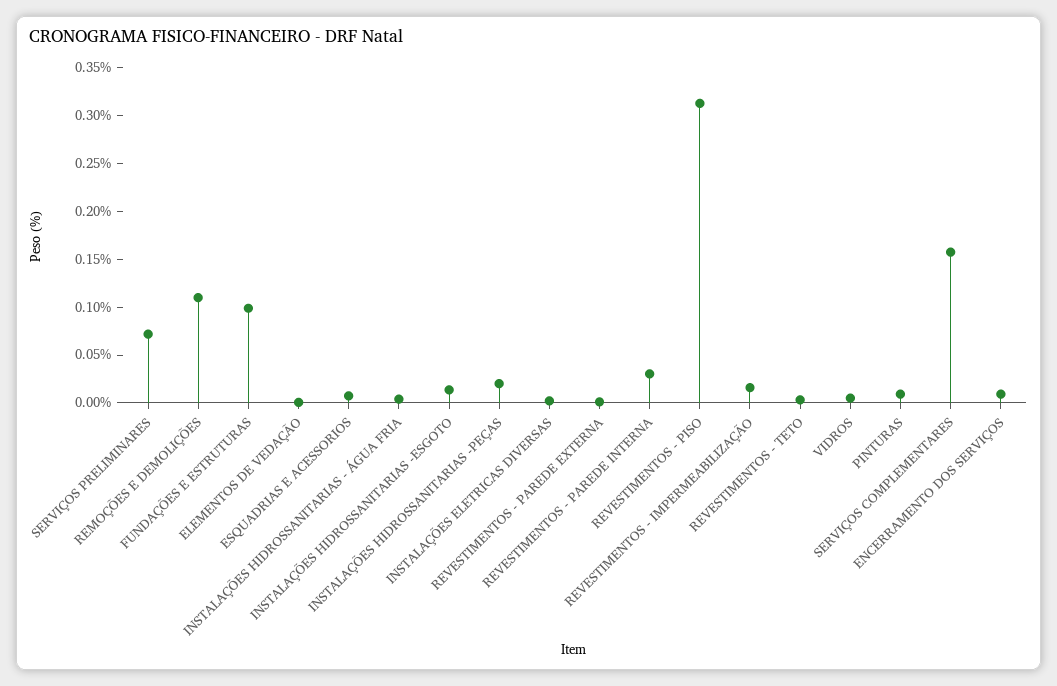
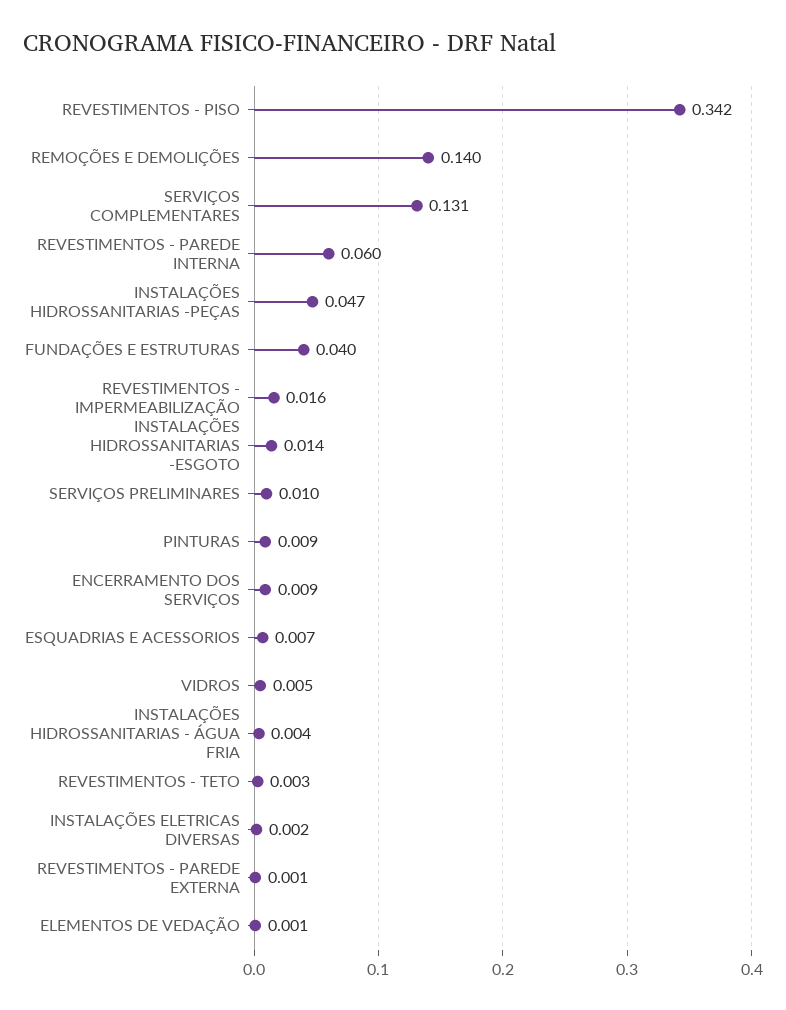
SERVIÇOS PRELIMINARES: 0.07 -> 0.01
REMOÇÕES E DEMOLIÇÕES: 0.11 -> 0.14
FUNDAÇÕES E ESTRUTURAS: 0.1 -> 0.04
INSTALAÇÕES HIDROSSANITARIAS -PEÇAS: 0.02 -> 0.047
REVESTIMENTOS - PAREDE INTERNA: 0.03 -> 0.06
REVESTIMENTOS - PISO: 0.31 -> 0.342
SERVIÇOS COMPLEMENTARES: 0.16 -> 0.131

